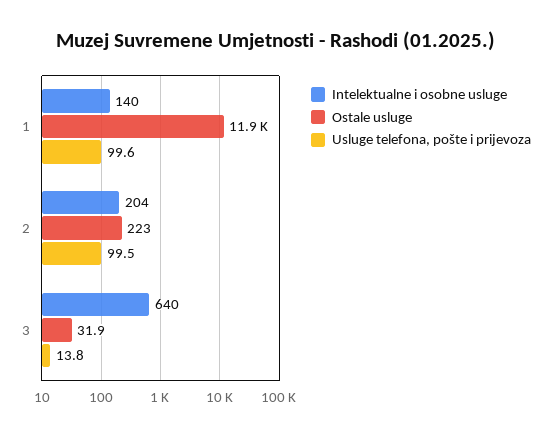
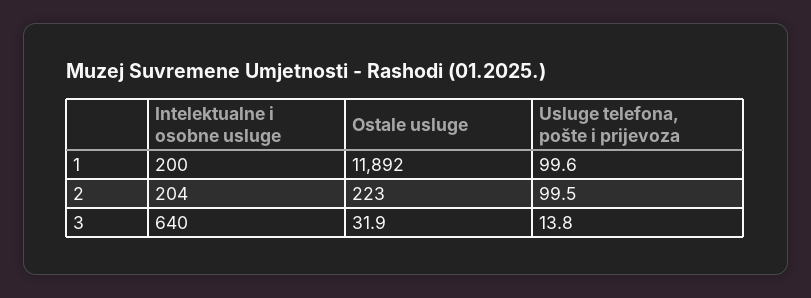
Intelektualne i osobne usluge, 1: 140 -> 200

